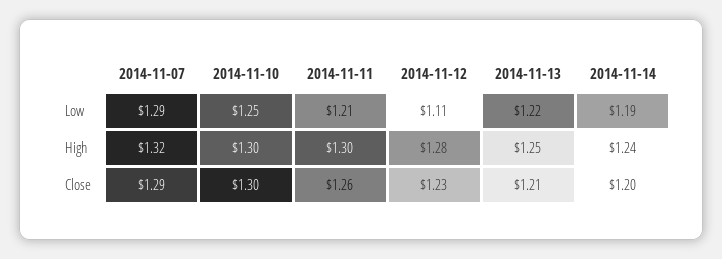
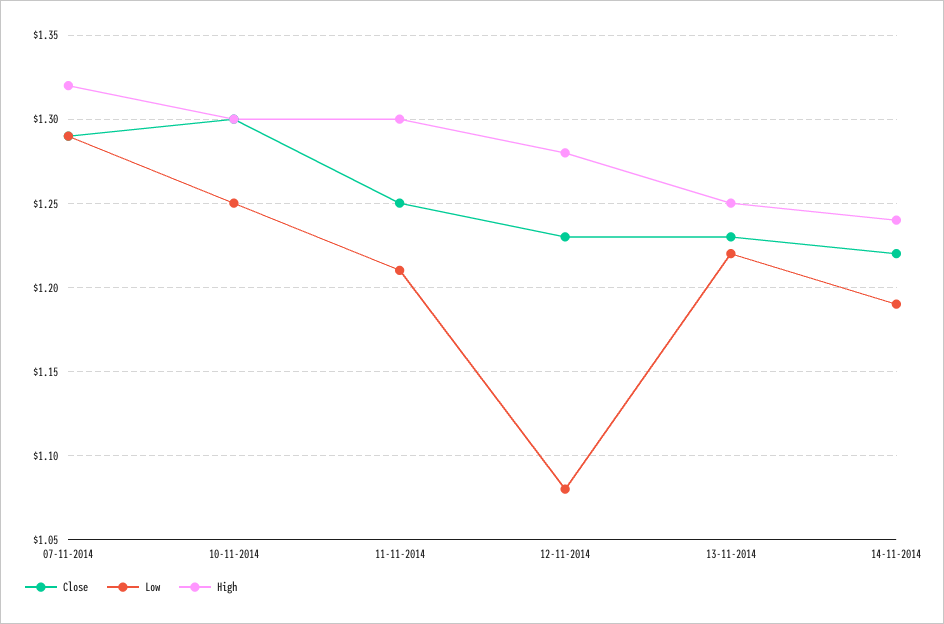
Low, 2014-11-12: 1.11 -> 1.08
Close, 2014-11-11: 1.26 -> 1.25
Close, 2014-11-13: 1.21 -> 1.23
Close, 2014-11-14: 1.2 -> 1.22

